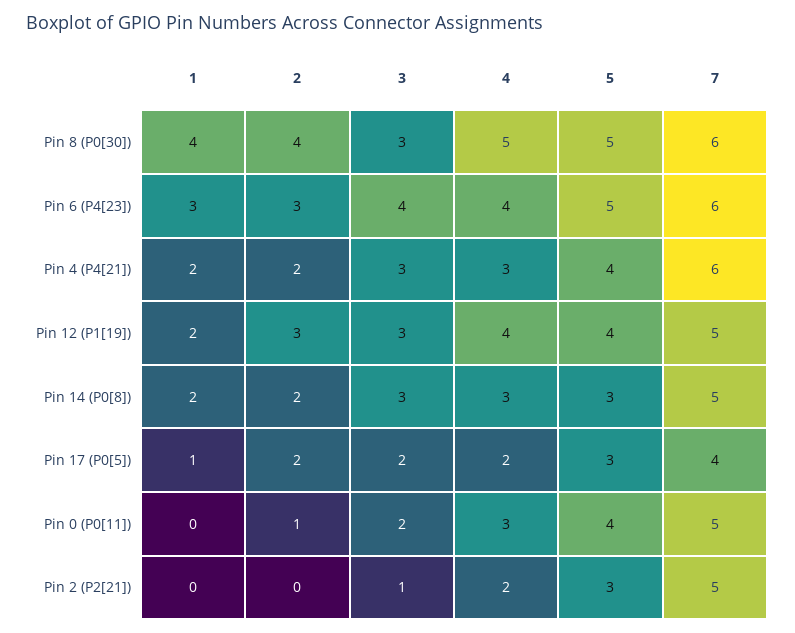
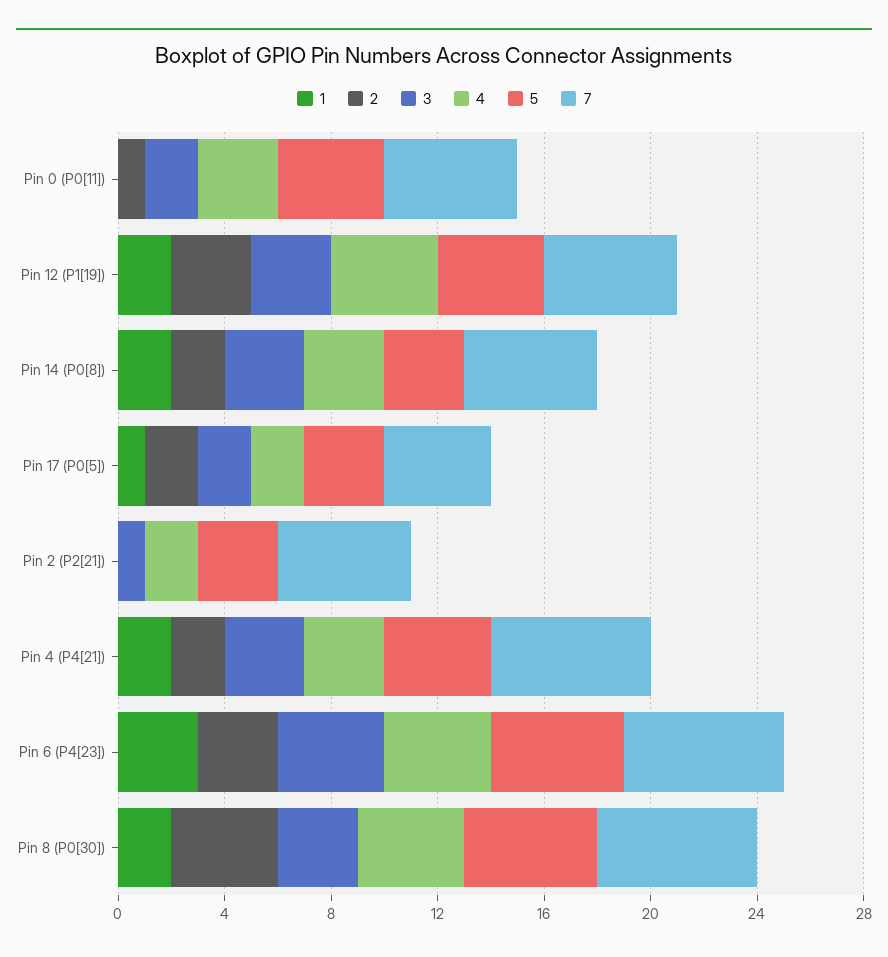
1, Pin 8 (P0[30]): 4 -> 2
4, Pin 8 (P0[30]): 5 -> 4

